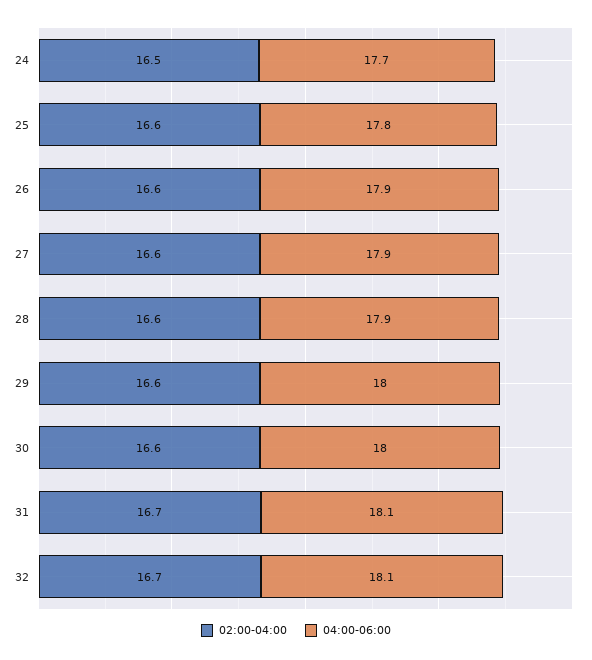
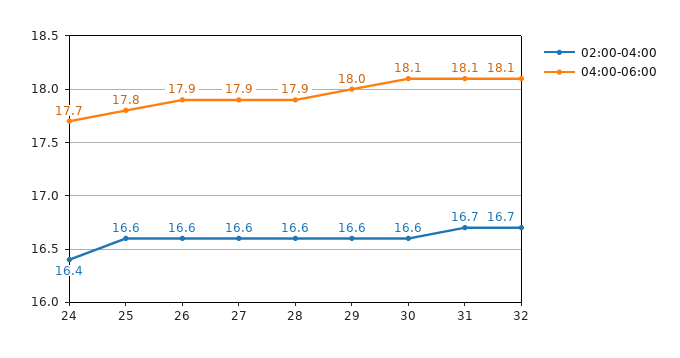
02:00-04:00, 24: 16.5 -> 16.4
04:00-06:00, 30: 18 -> 18.1

